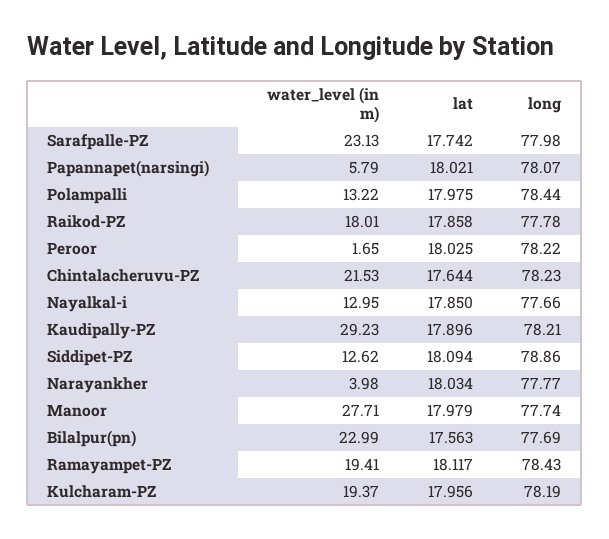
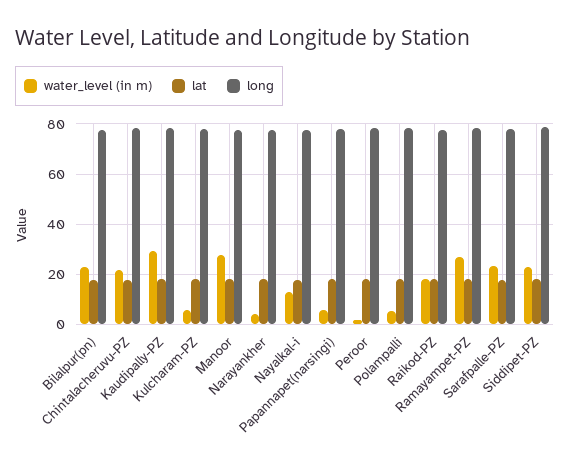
water_level (in m), Polampalli: 13.22 -> 5
water_level (in m), Siddipet-PZ: 12.62 -> 22.5
water_level (in m), Ramayampet-PZ: 19.41 -> 27.5
water_level (in m), Kulcharam-PZ: 19.37 -> 5

